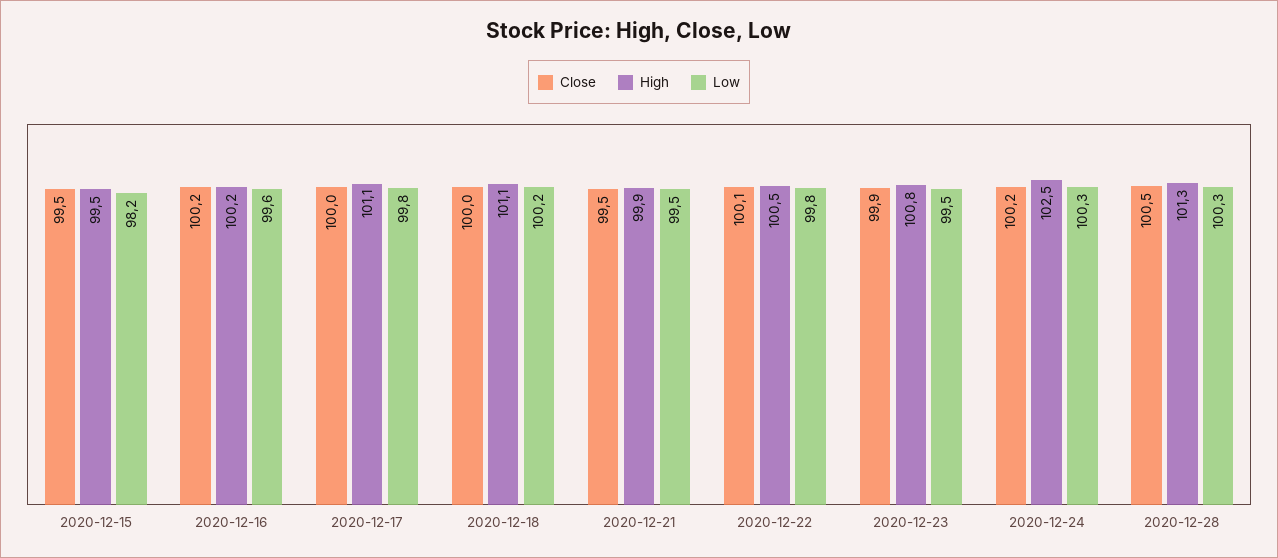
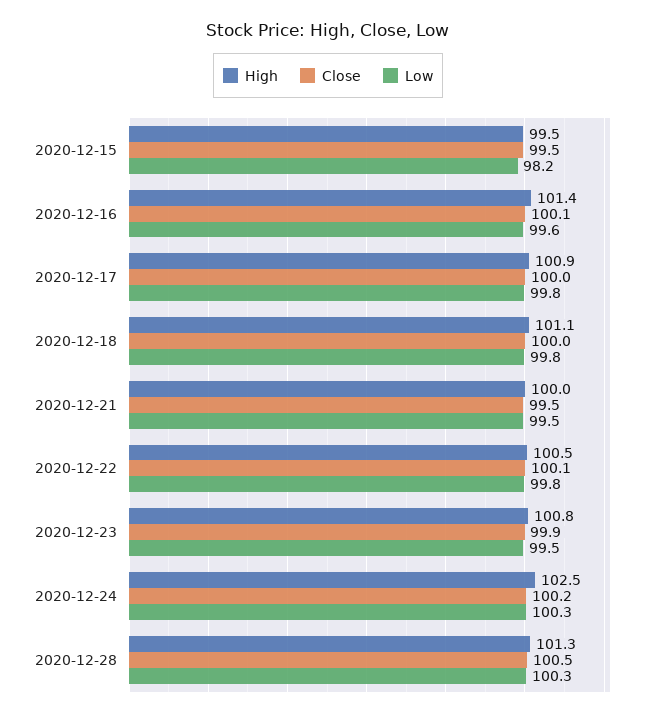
Close, 2020-12-16: 100.2 -> 100.1
High, 2020-12-16: 100.2 -> 101.4
High, 2020-12-17: 101.1 -> 100.9
Low, 2020-12-18: 100.2 -> 99.8
High, 2020-12-21: 99.9 -> 100

